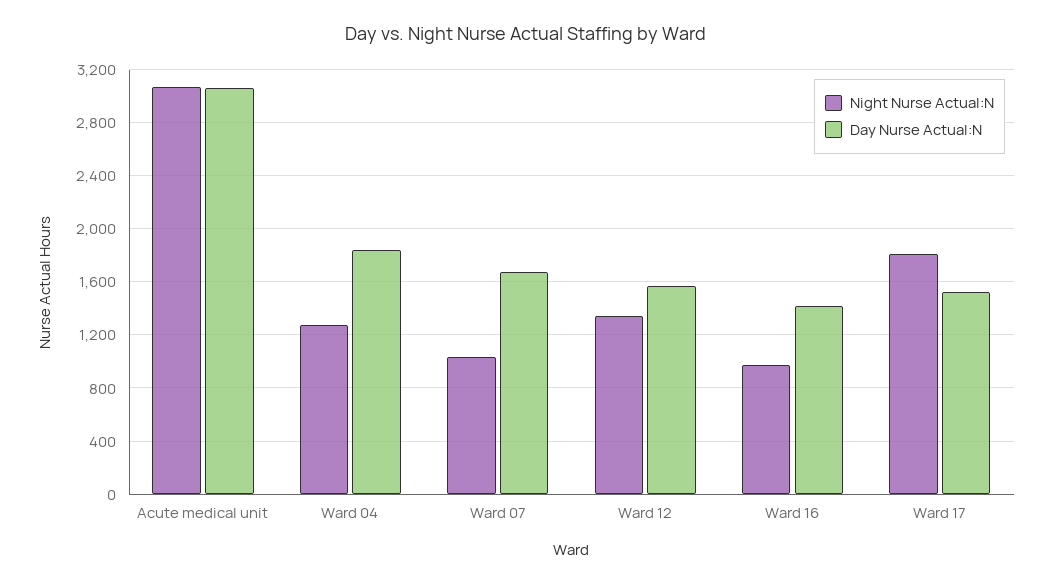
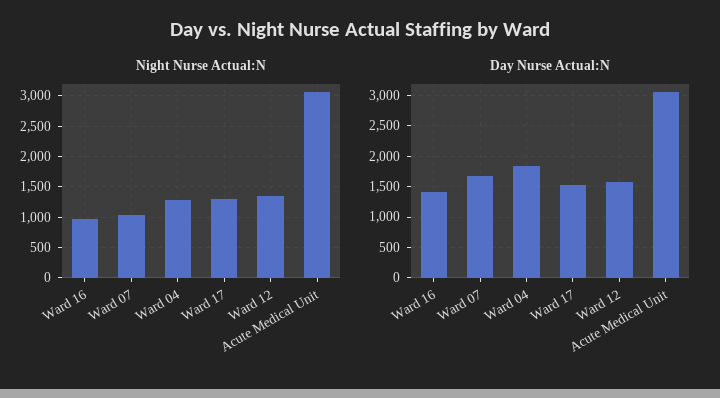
Night Nurse Actual:N, Ward 17: 1800 -> 1300

